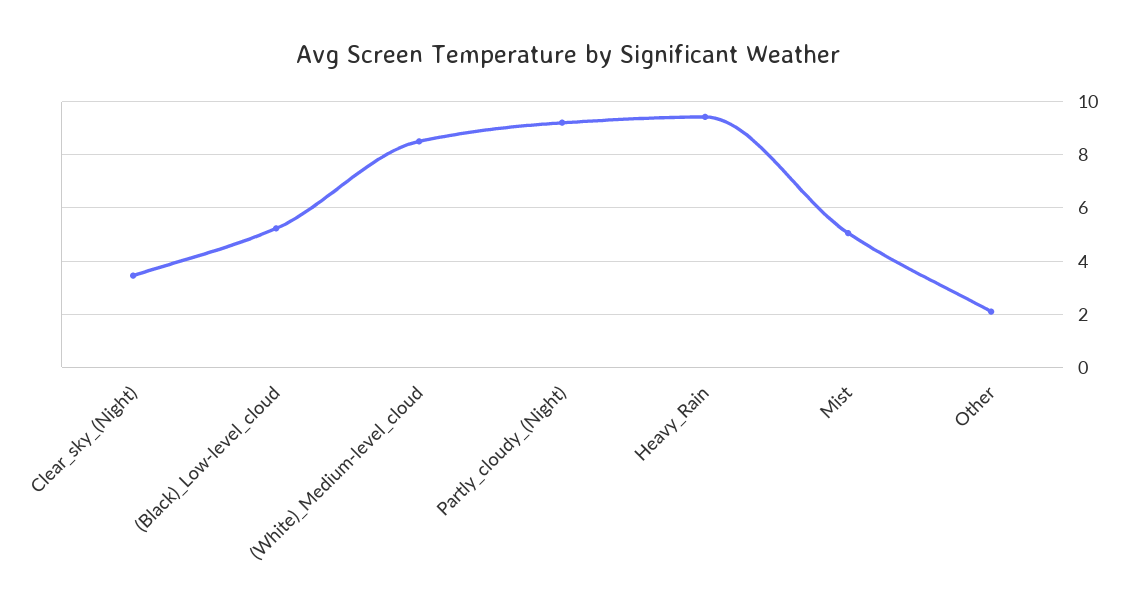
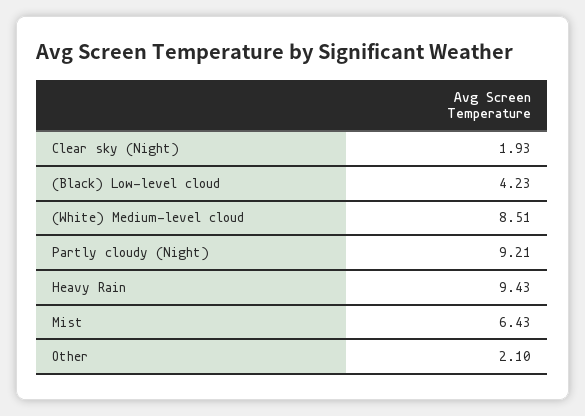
Clear_sky_(Night): 3.5 -> 1.93
(Black)_Low-level_cloud: 5.25 -> 4.23
Mist: 5 -> 6.43

